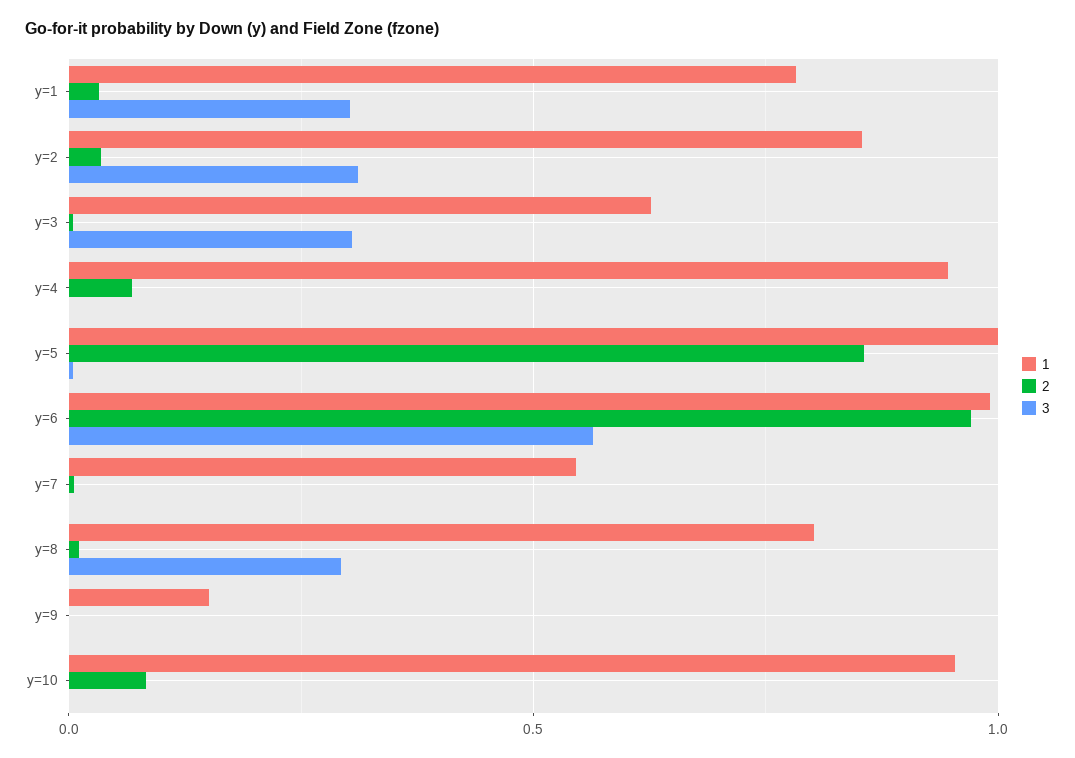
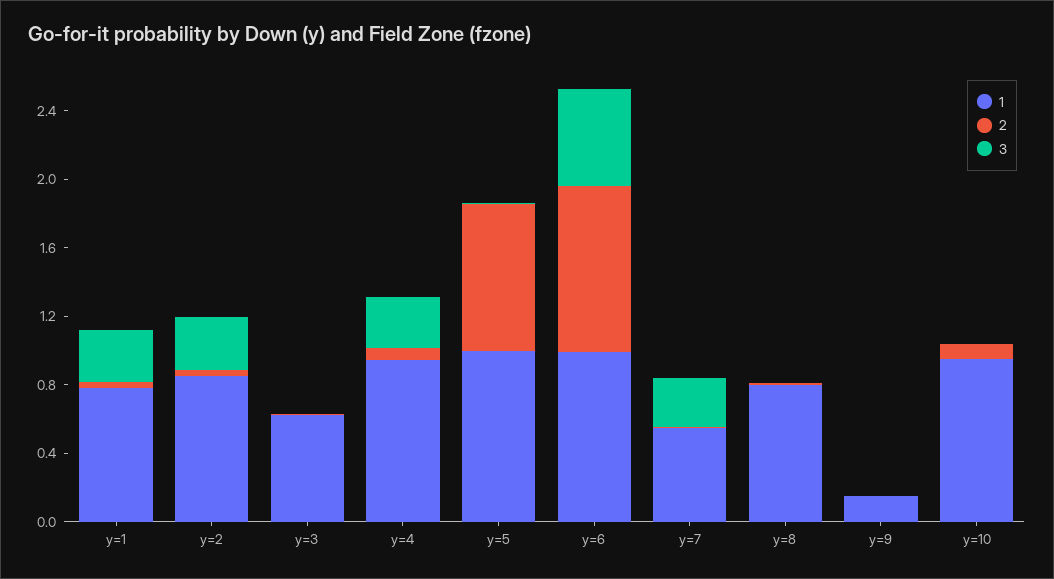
3, y=3: 0.3 -> 0
3, y=4: 0 -> 0.3
3, y=7: 0 -> 0.3
3, y=8: 0.3 -> 0

